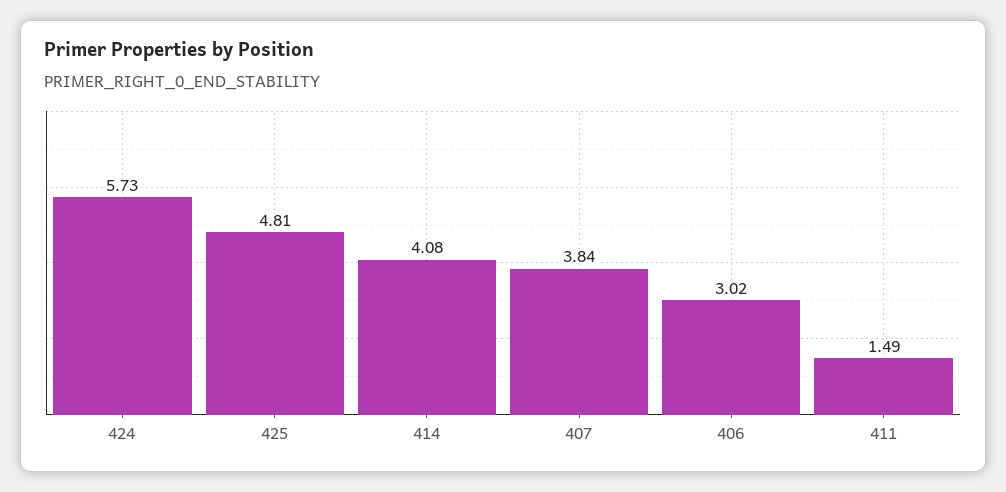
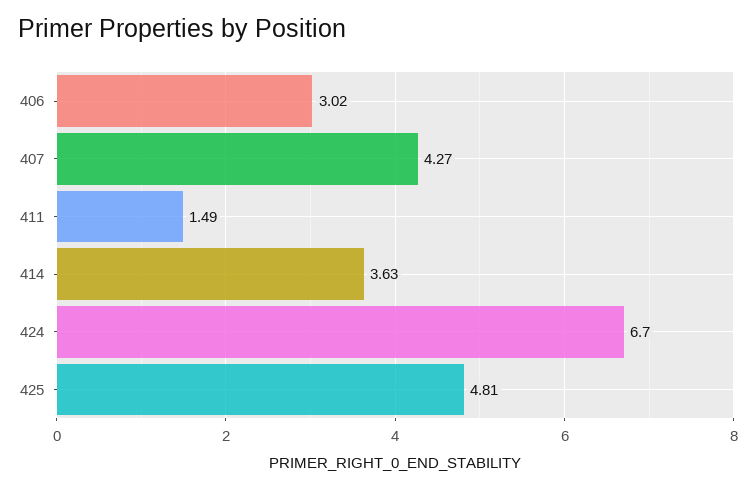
424: 5.73 -> 6.7
414: 4.08 -> 3.63
407: 3.84 -> 4.27

